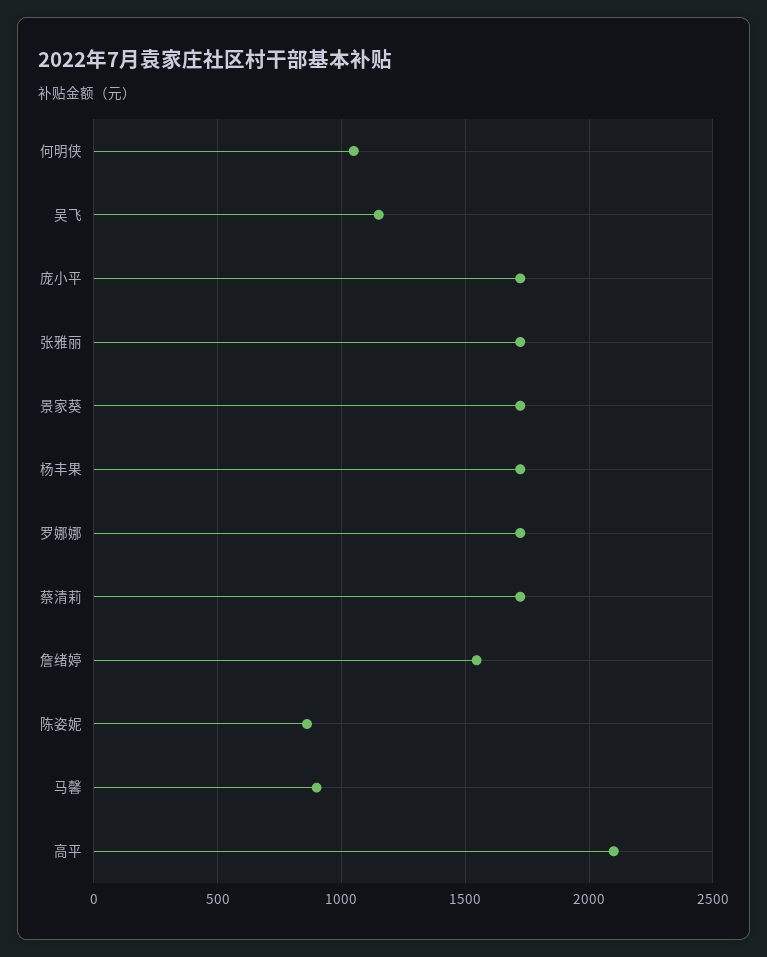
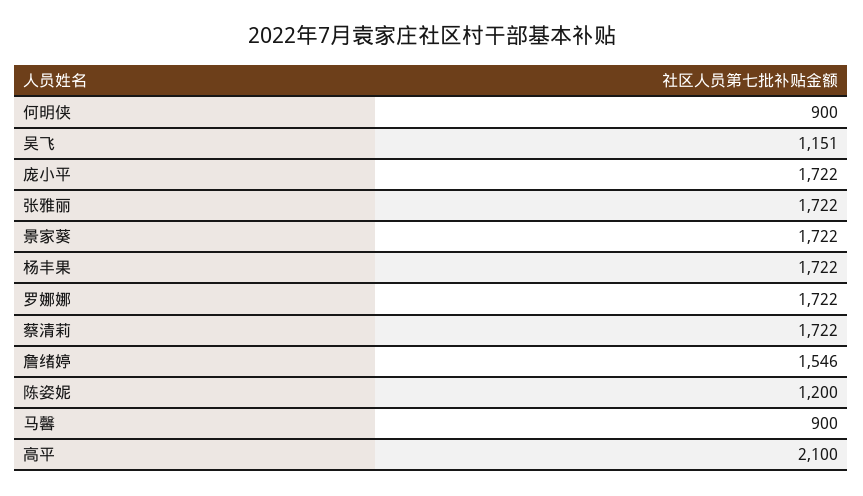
何明侠: 1050 -> 900
陈姿妮: 850 -> 1200

